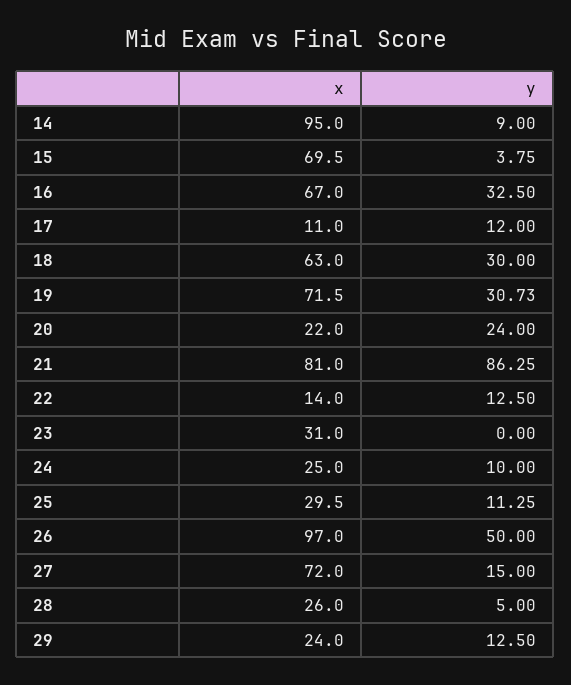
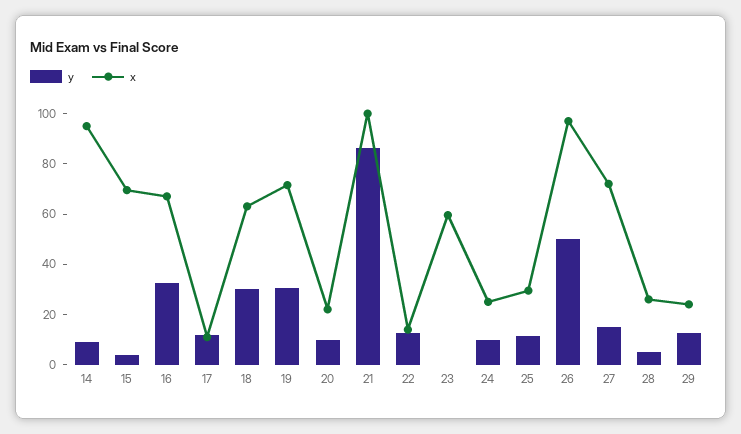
y, 20: 24 -> 10
x, 21: 81 -> 100
x, 23: 31 -> 60

